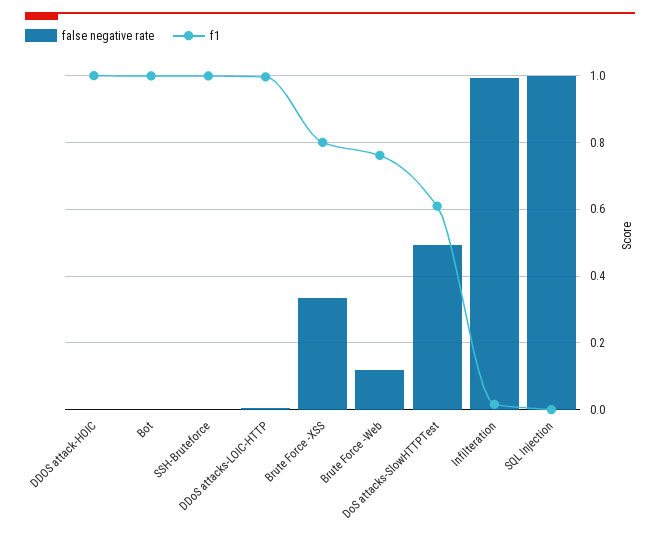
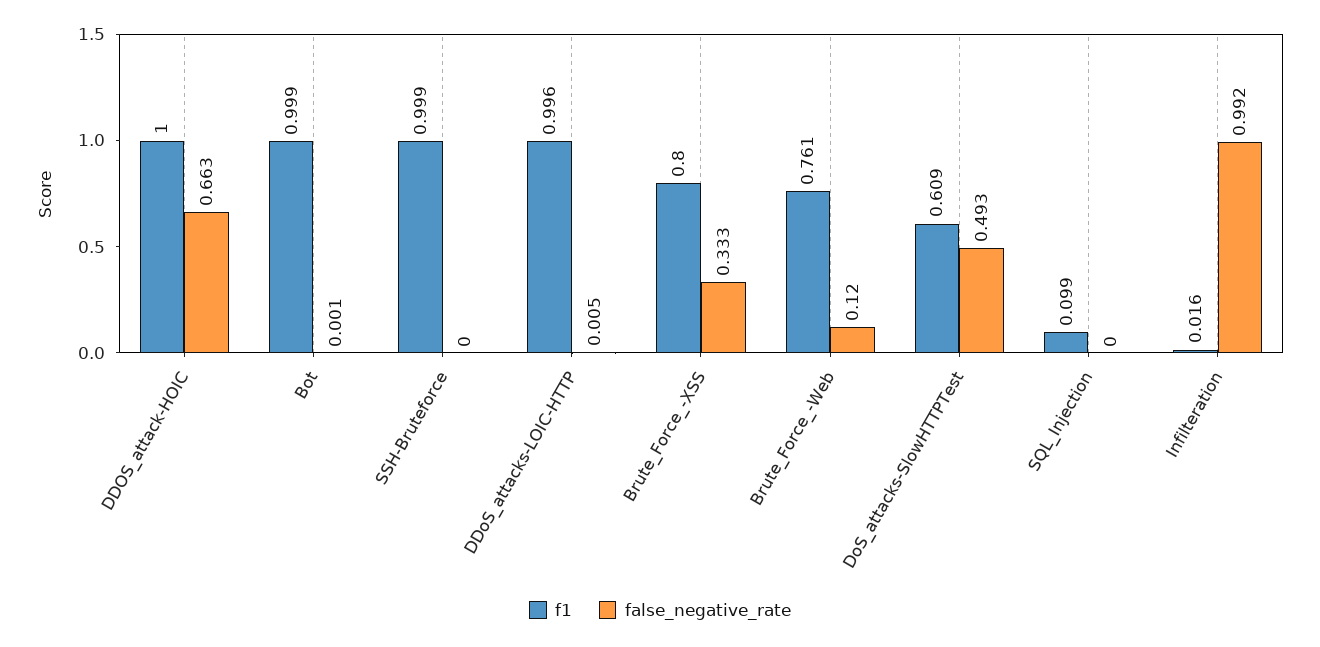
false negative rate, DDOS attack-HOIC: 0 -> 0.663
false negative rate, SQL Injection: 1 -> 0
f1, SQL Injection: 0 -> 0.099

